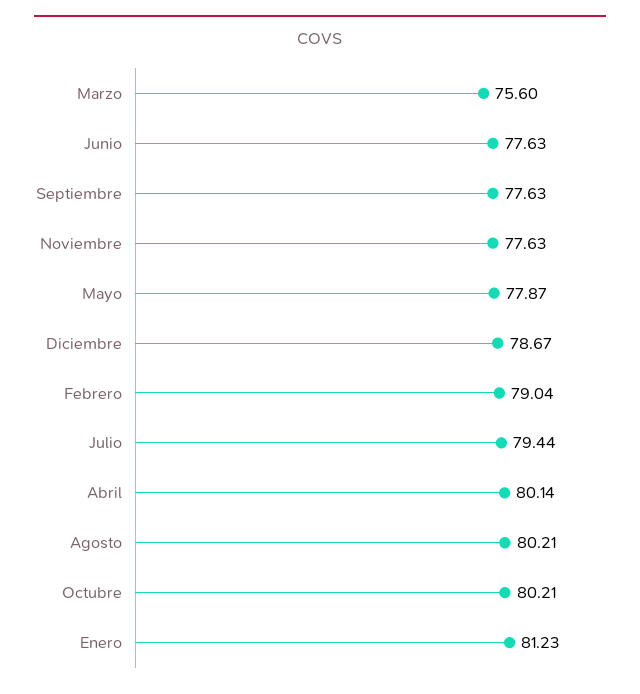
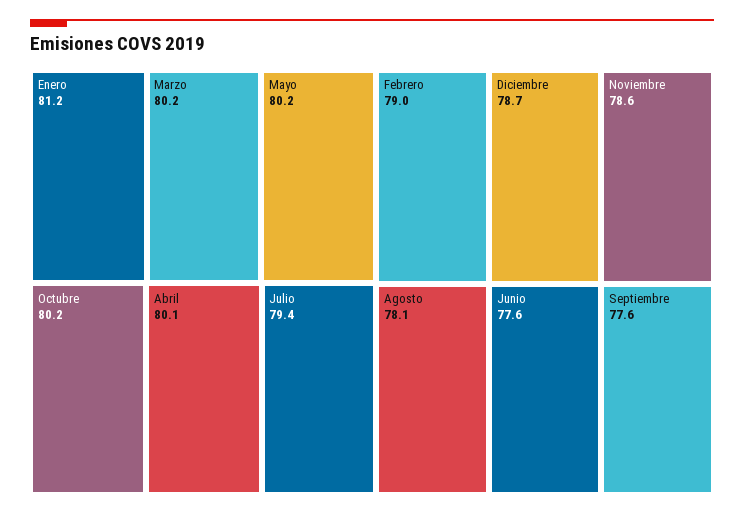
Marzo: 75.6 -> 80.2
Noviembre: 77.63 -> 78.6
Mayo: 77.87 -> 80.2
Agosto: 80.21 -> 78.1

